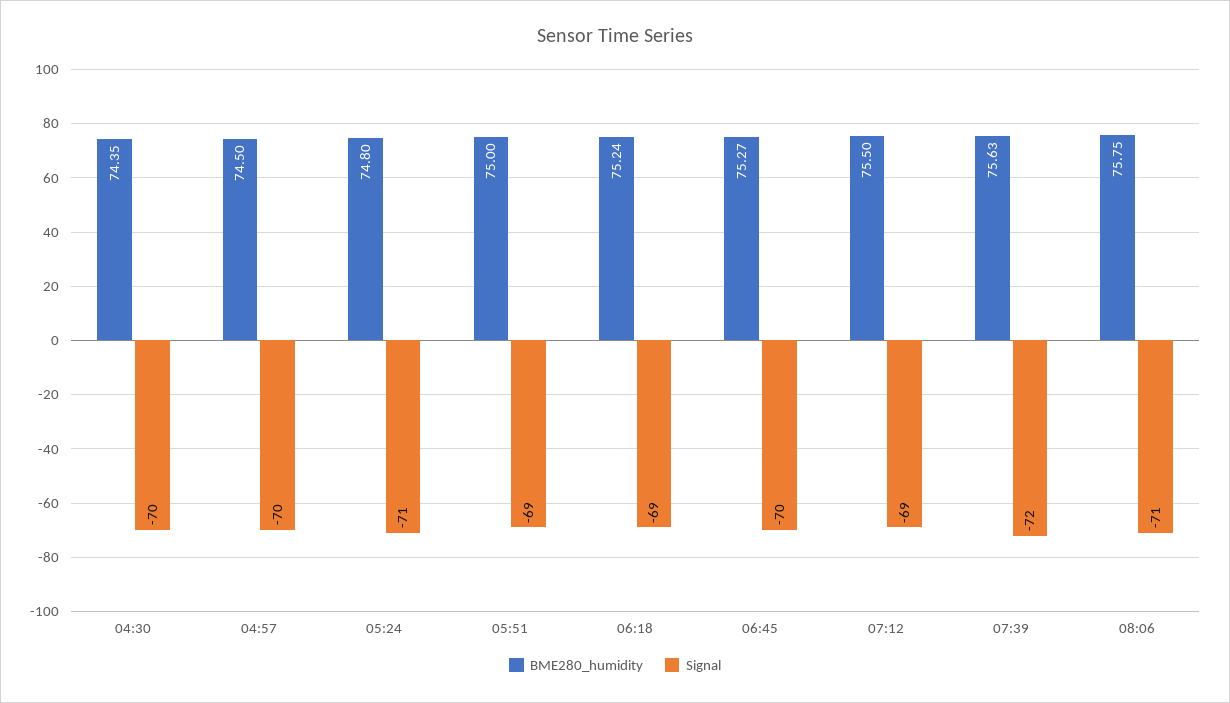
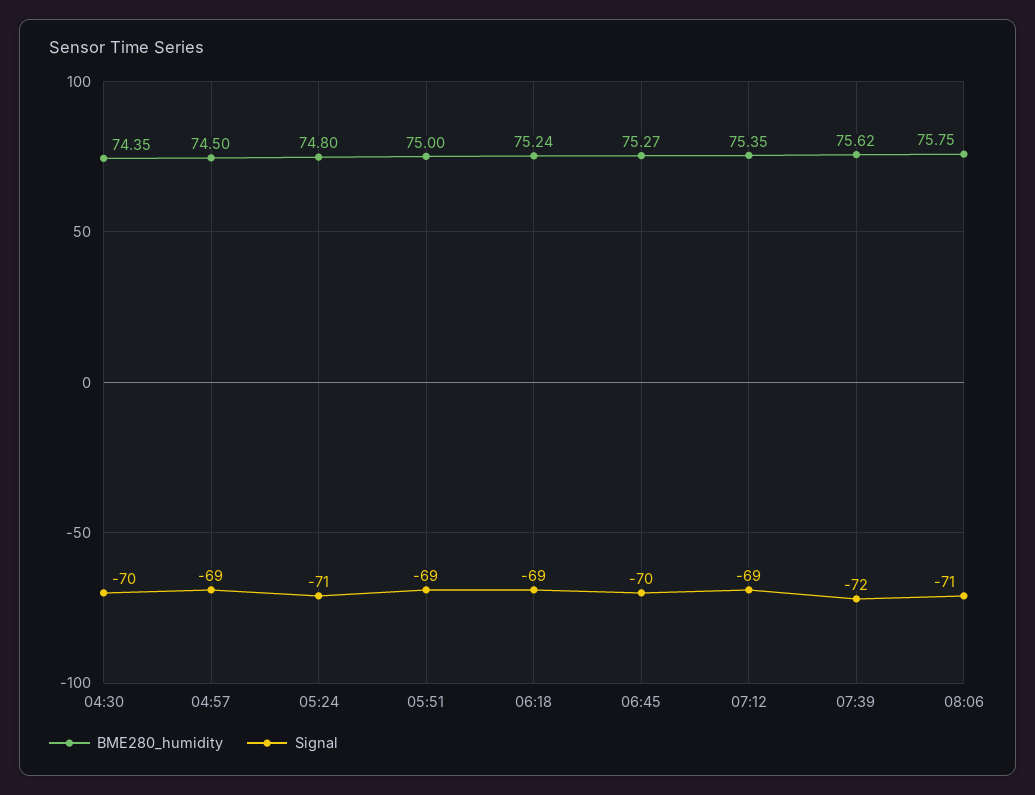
Signal, 04:57: -70 -> -69
BME280_humidity, 07:12: 75.5 -> 75.35
BME280_humidity, 07:39: 75.63 -> 75.62

